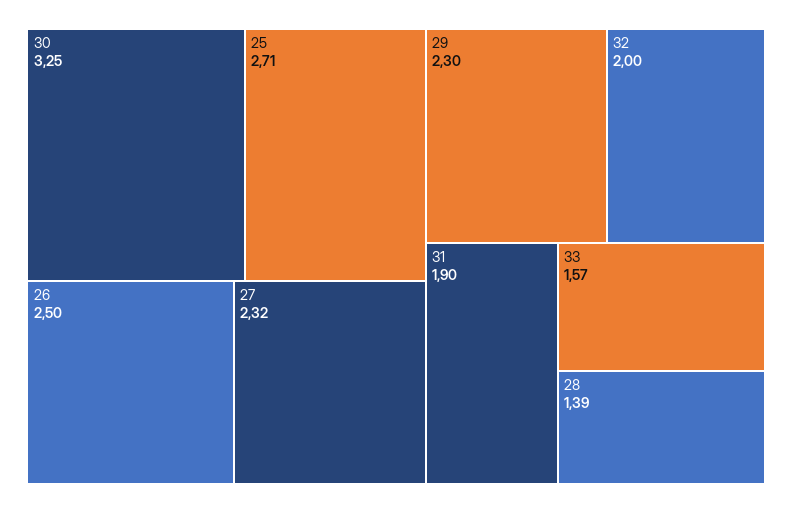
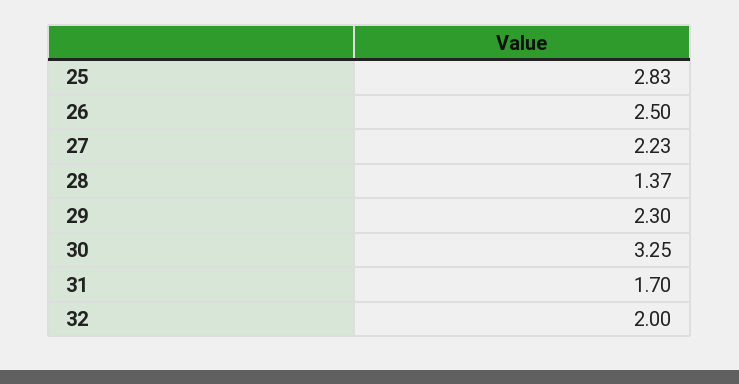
25: 2.71 -> 2.83
27: 2.32 -> 2.23
31: 1.9 -> 1.7
33: 1.57 -> none
28: 1.39 -> 1.37

